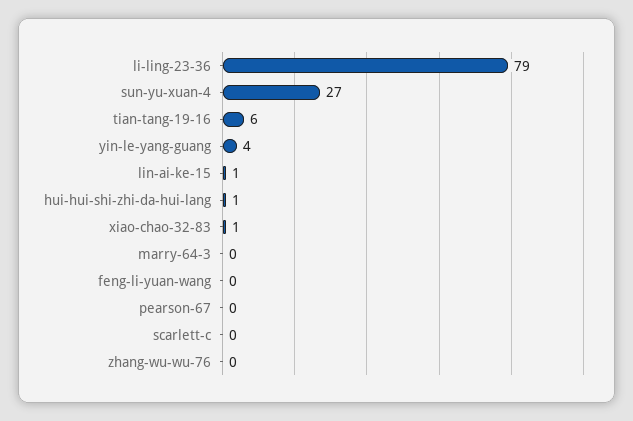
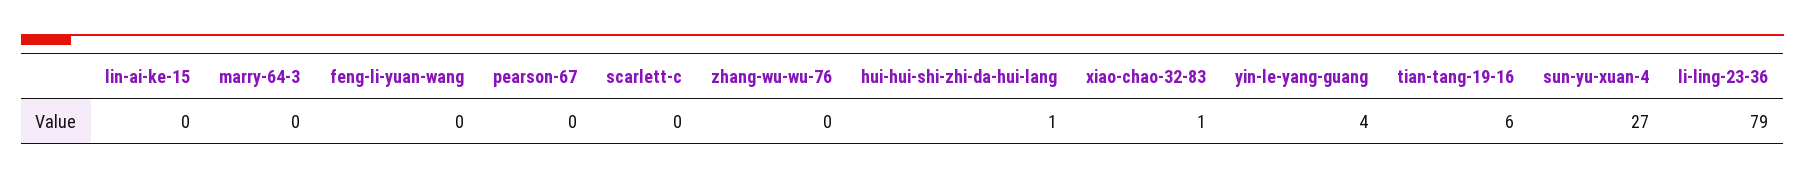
lin-ai-ke-15: 1 -> 0

